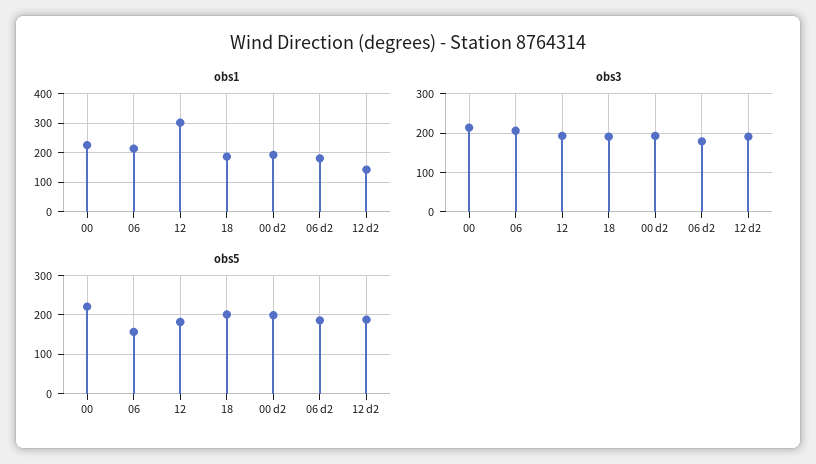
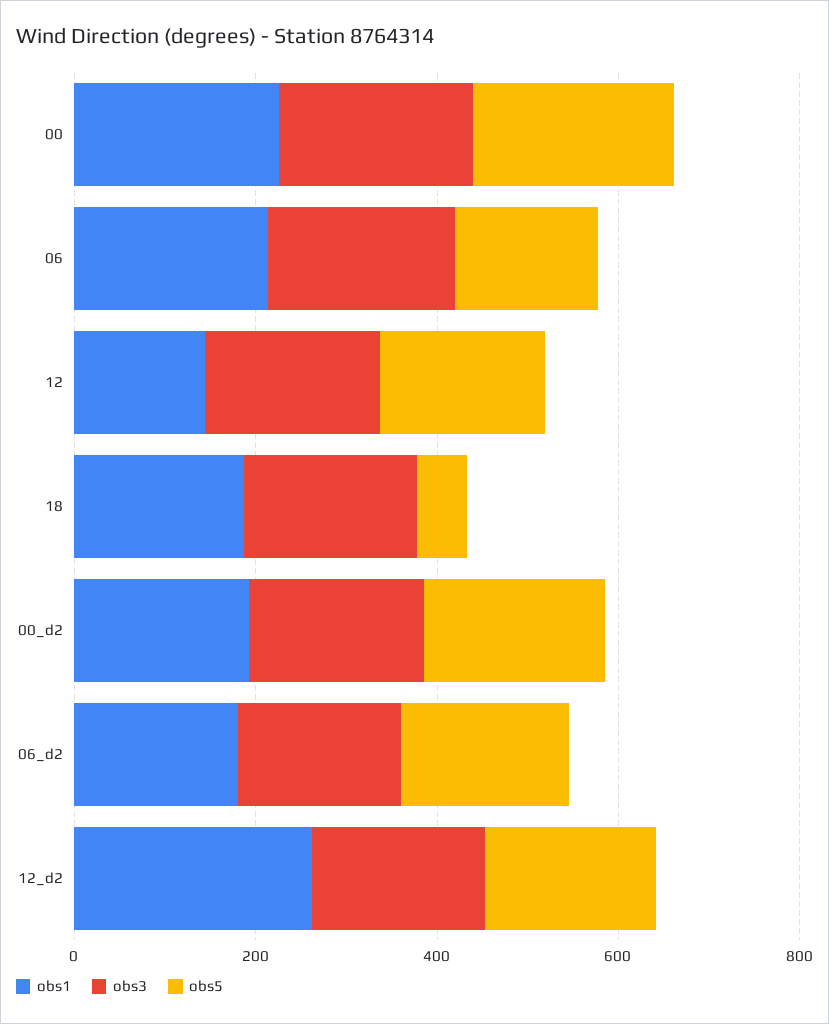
obs1, 12: 300 -> 150
obs1, 12 d2: 150 -> 250
obs5, 18: 200 -> 50

